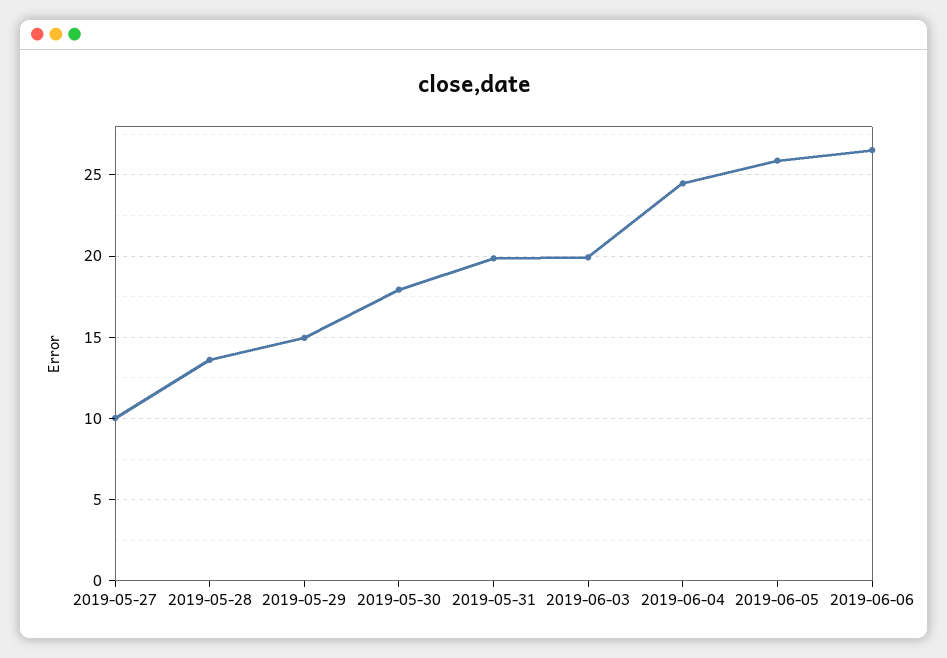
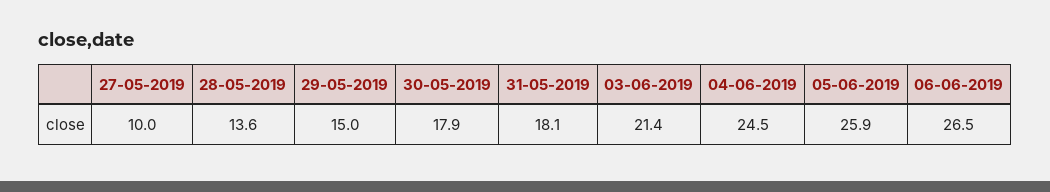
2019-05-31: 20 -> 18.1
2019-06-03: 20 -> 21.4

